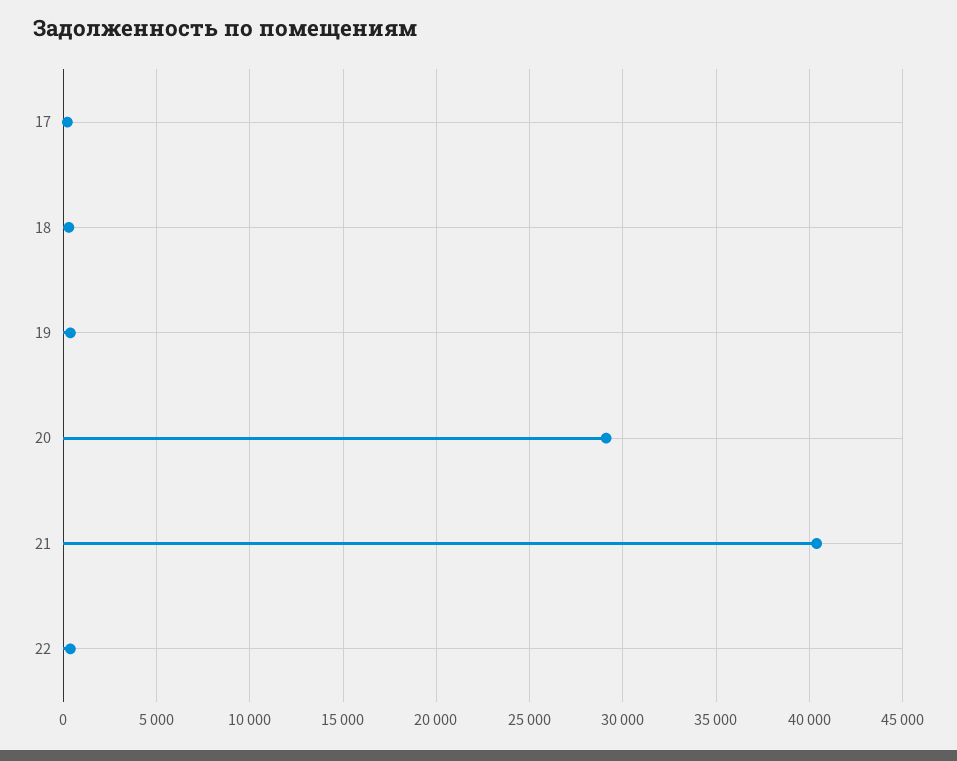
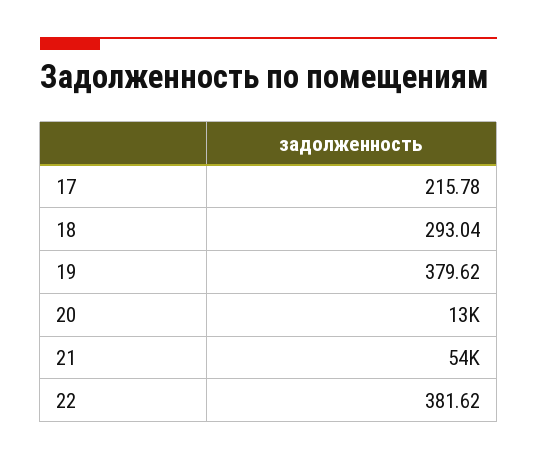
20: 29000 -> 13000
21: 40500 -> 54000

